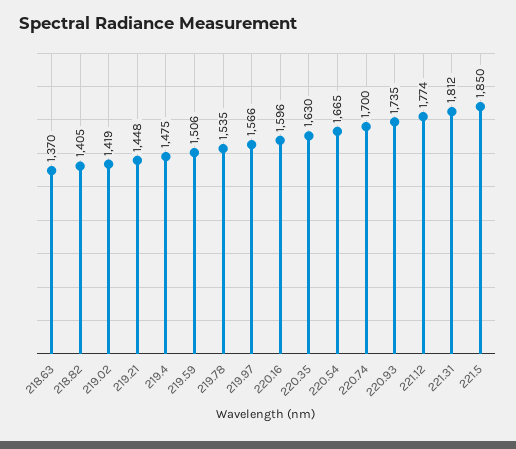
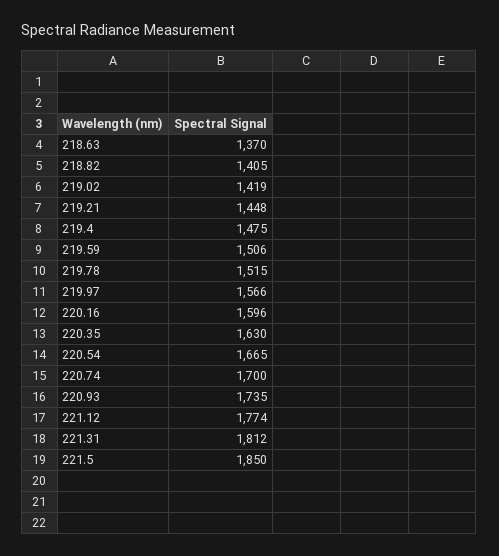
219.78: 1535 -> 1515

